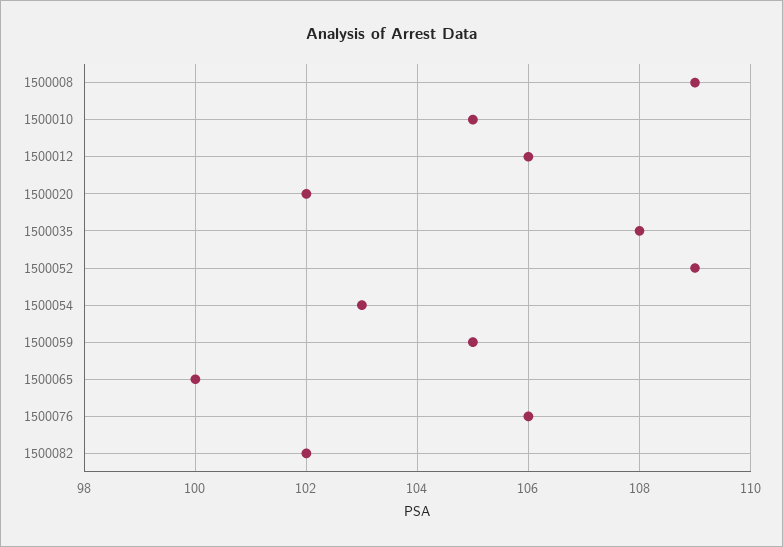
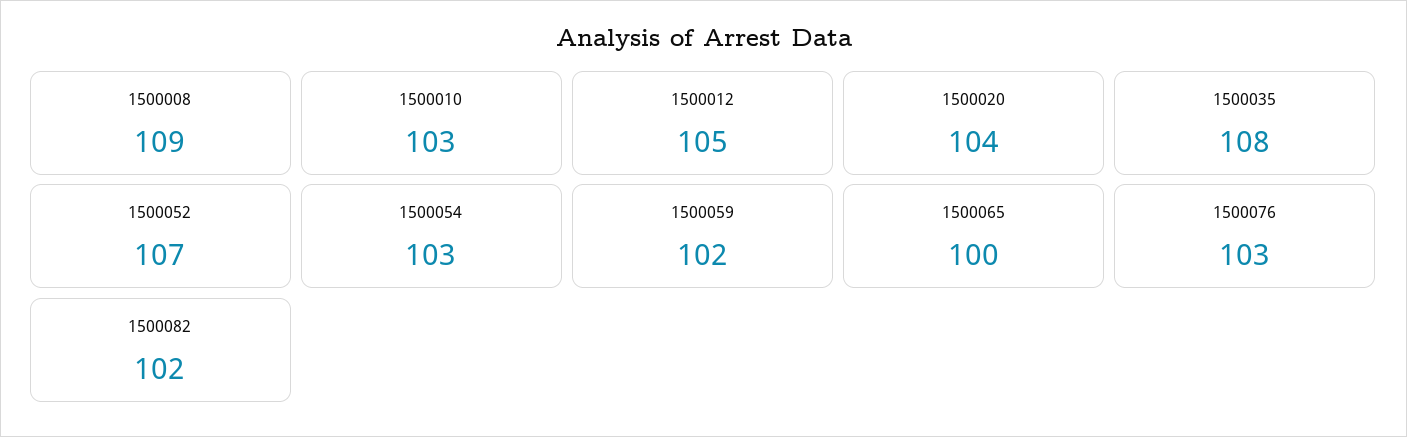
1500010: 105 -> 103
1500012: 106 -> 105
1500020: 102 -> 104
1500052: 109 -> 107
1500059: 105 -> 102
1500076: 106 -> 103

